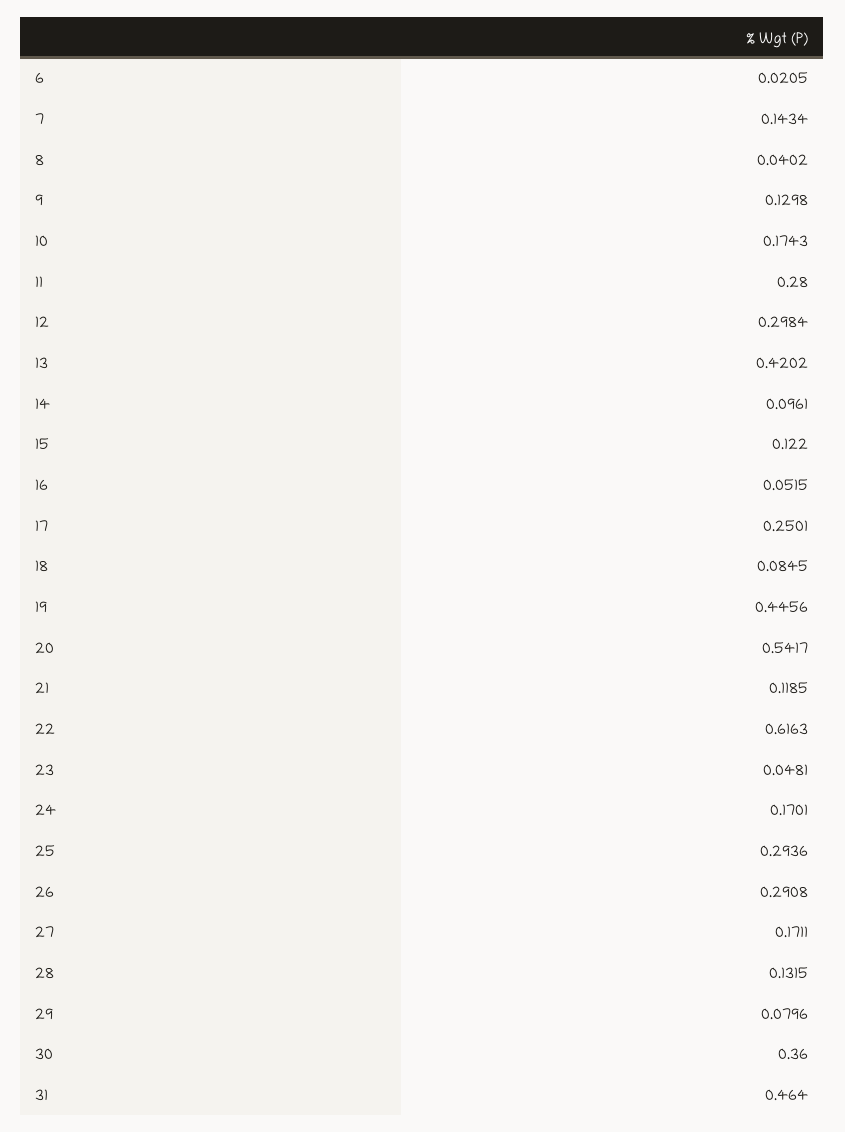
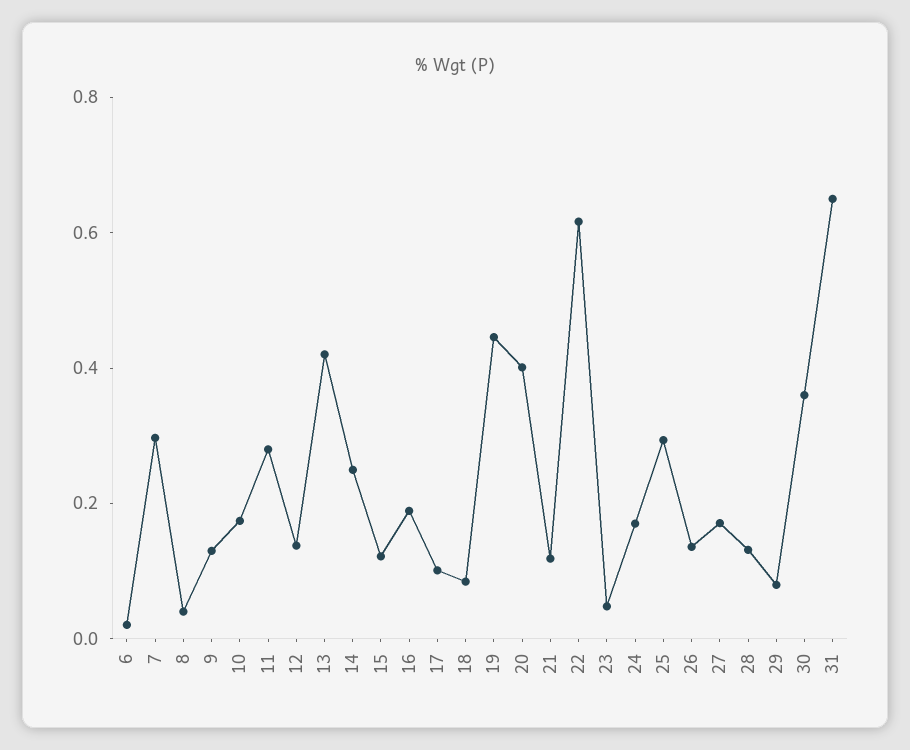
7: 0.1434 -> 0.3
12: 0.2984 -> 0.15
14: 0.0961 -> 0.25
16: 0.0515 -> 0.2
17: 0.2501 -> 0.1
20: 0.5417 -> 0.4
26: 0.2908 -> 0.15
31: 0.464 -> 0.65

